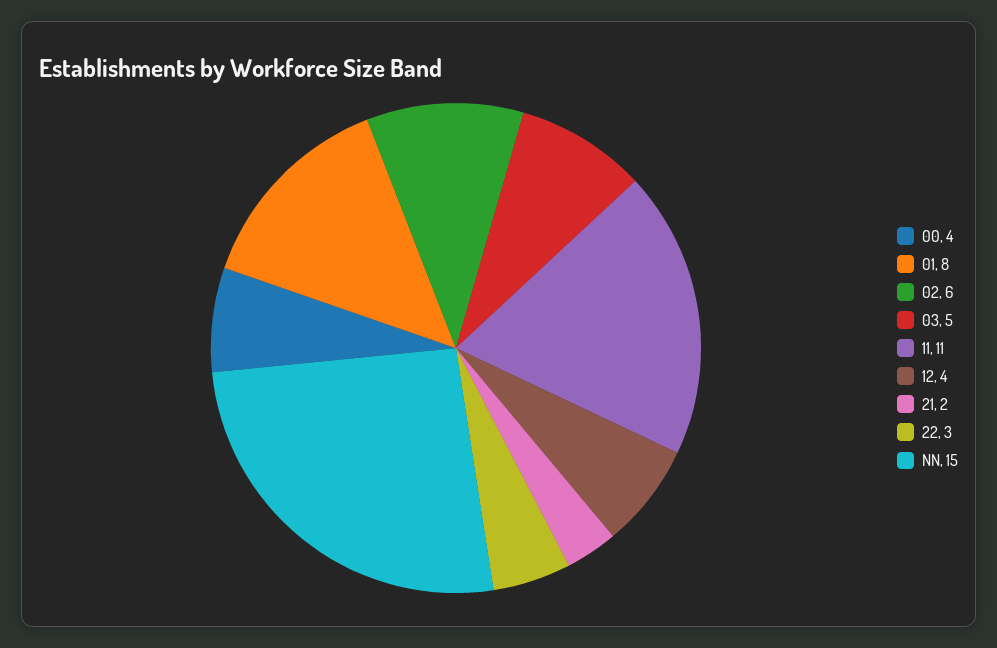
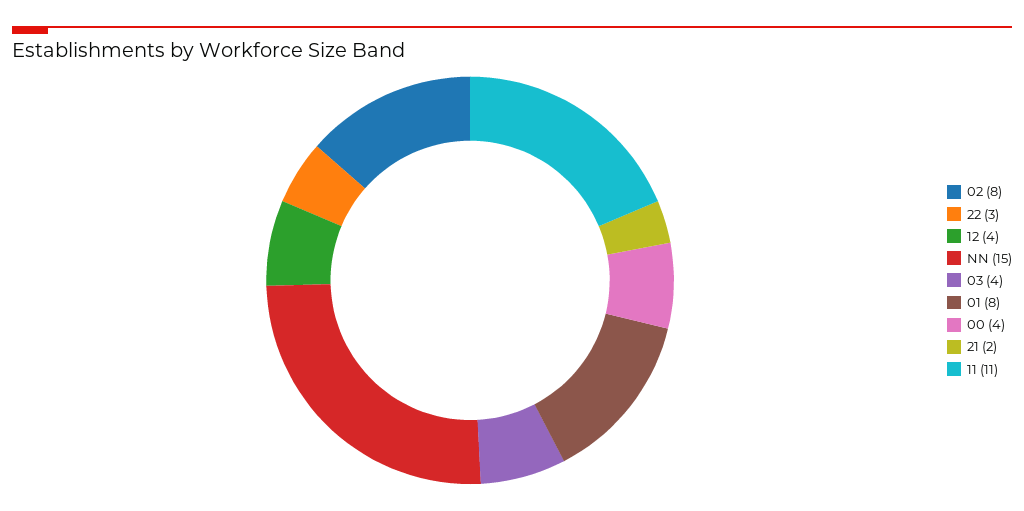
02: 6 -> 8
03: 5 -> 4

